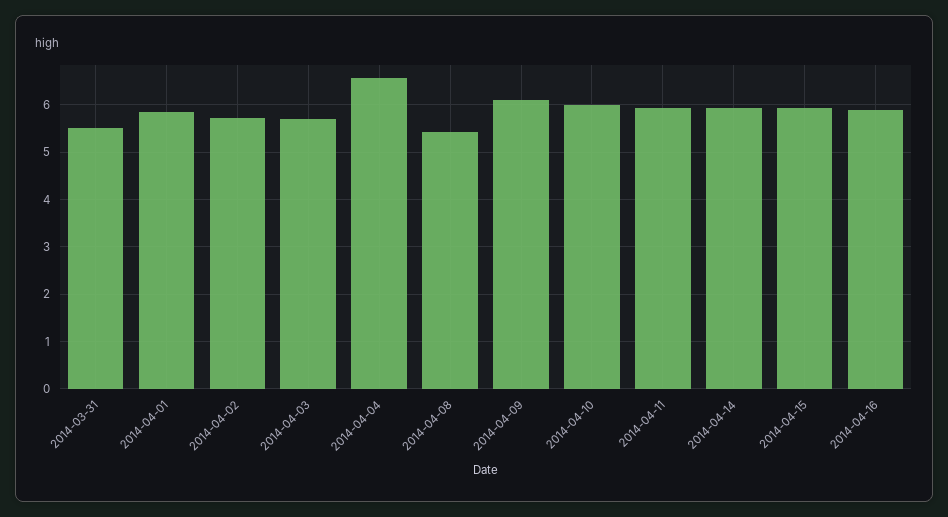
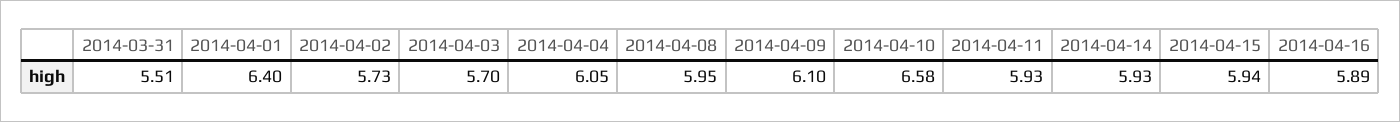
2014-04-01: 5.8 -> 6.4
2014-04-04: 6.6 -> 6.05
2014-04-08: 5.4 -> 5.95
2014-04-10: 6 -> 6.58

